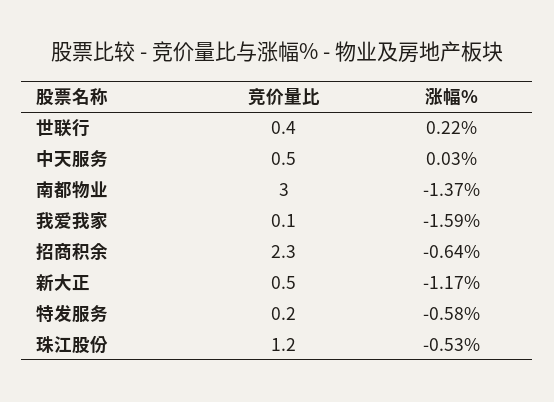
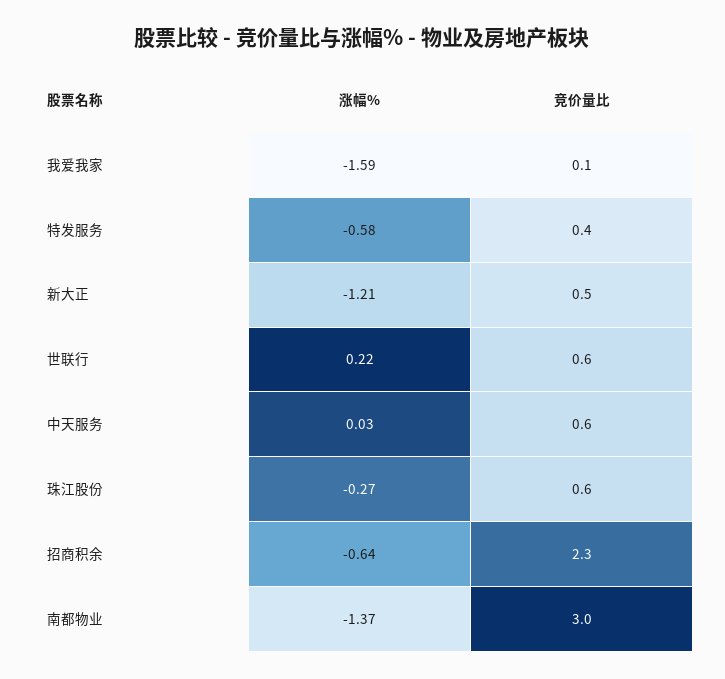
竞价量比, 世联行: 0.4 -> 0.6
竞价量比, 中天服务: 0.5 -> 0.6
涨幅%, 新大正: -1.17 -> -1.21
竞价量比, 特发服务: 0.2 -> 0.4
竞价量比, 珠江股份: 1.2 -> 0.6
涨幅%, 珠江股份: -0.53 -> -0.27

